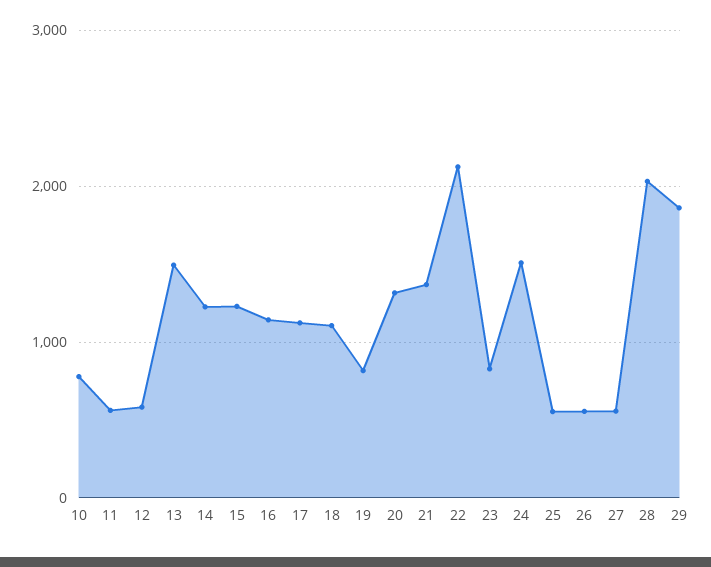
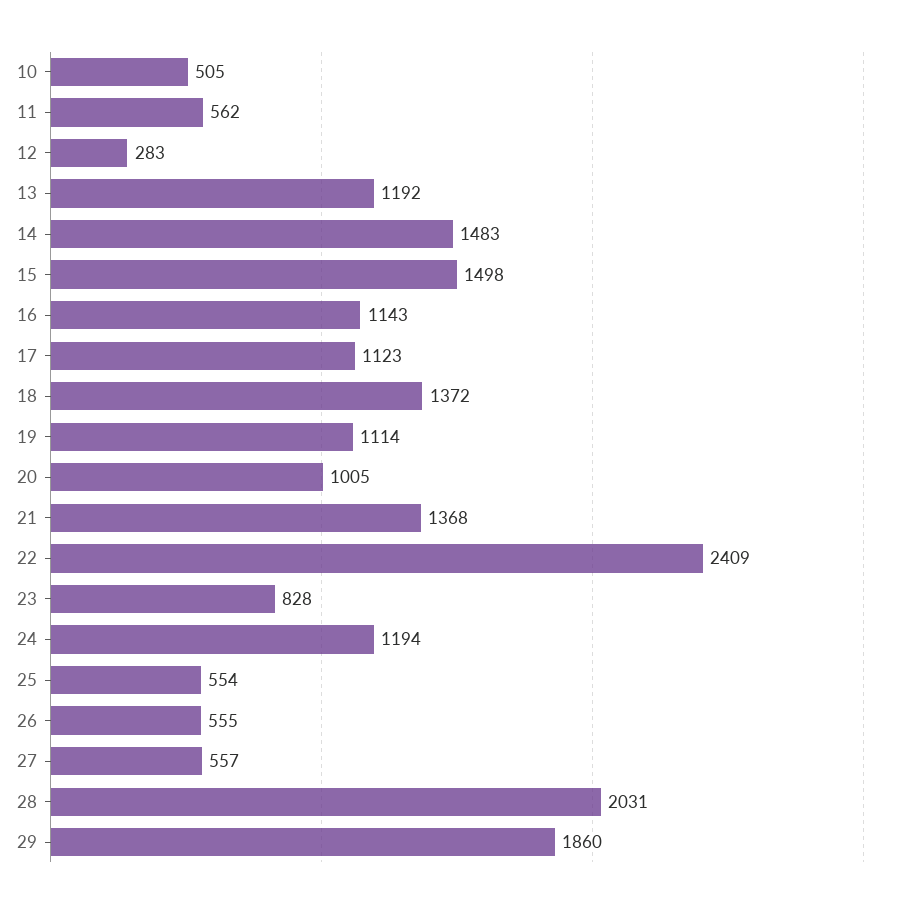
10: 800 -> 505
12: 600 -> 283
13: 1500 -> 1192
14: 1200 -> 1483
15: 1200 -> 1498
18: 1100 -> 1372
19: 800 -> 1114
20: 1300 -> 1005
22: 2100 -> 2409
24: 1500 -> 1194

